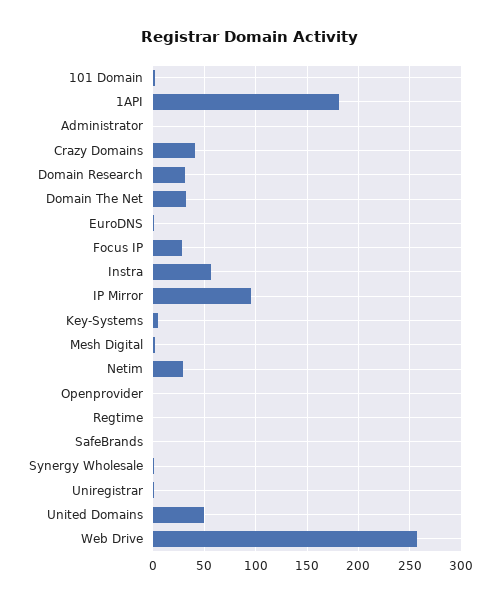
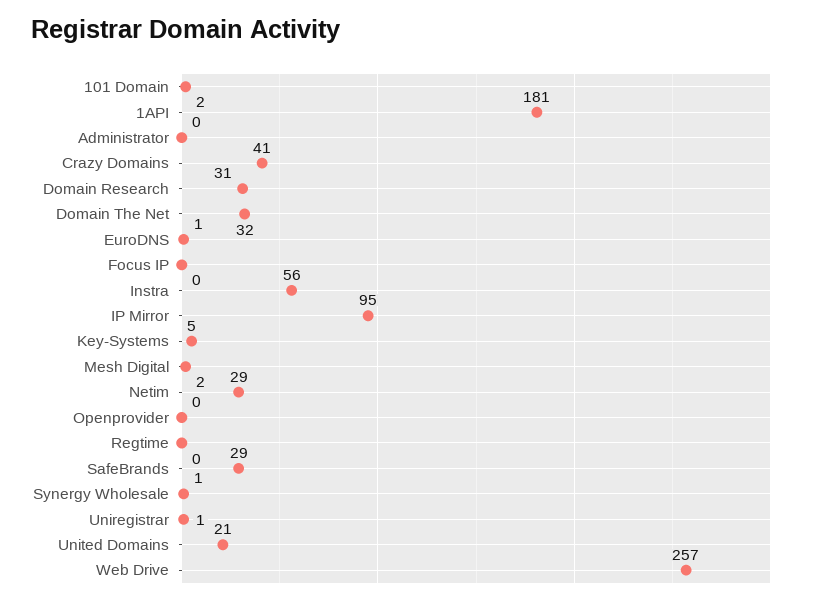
Focus IP: 30 -> 0
SafeBrands: 0 -> 29
United Domains: 50 -> 21

